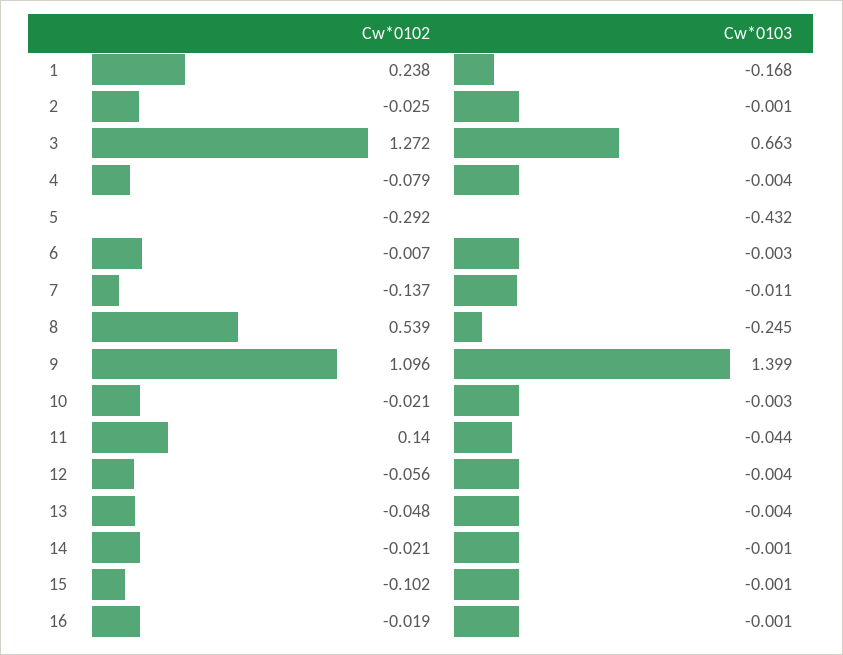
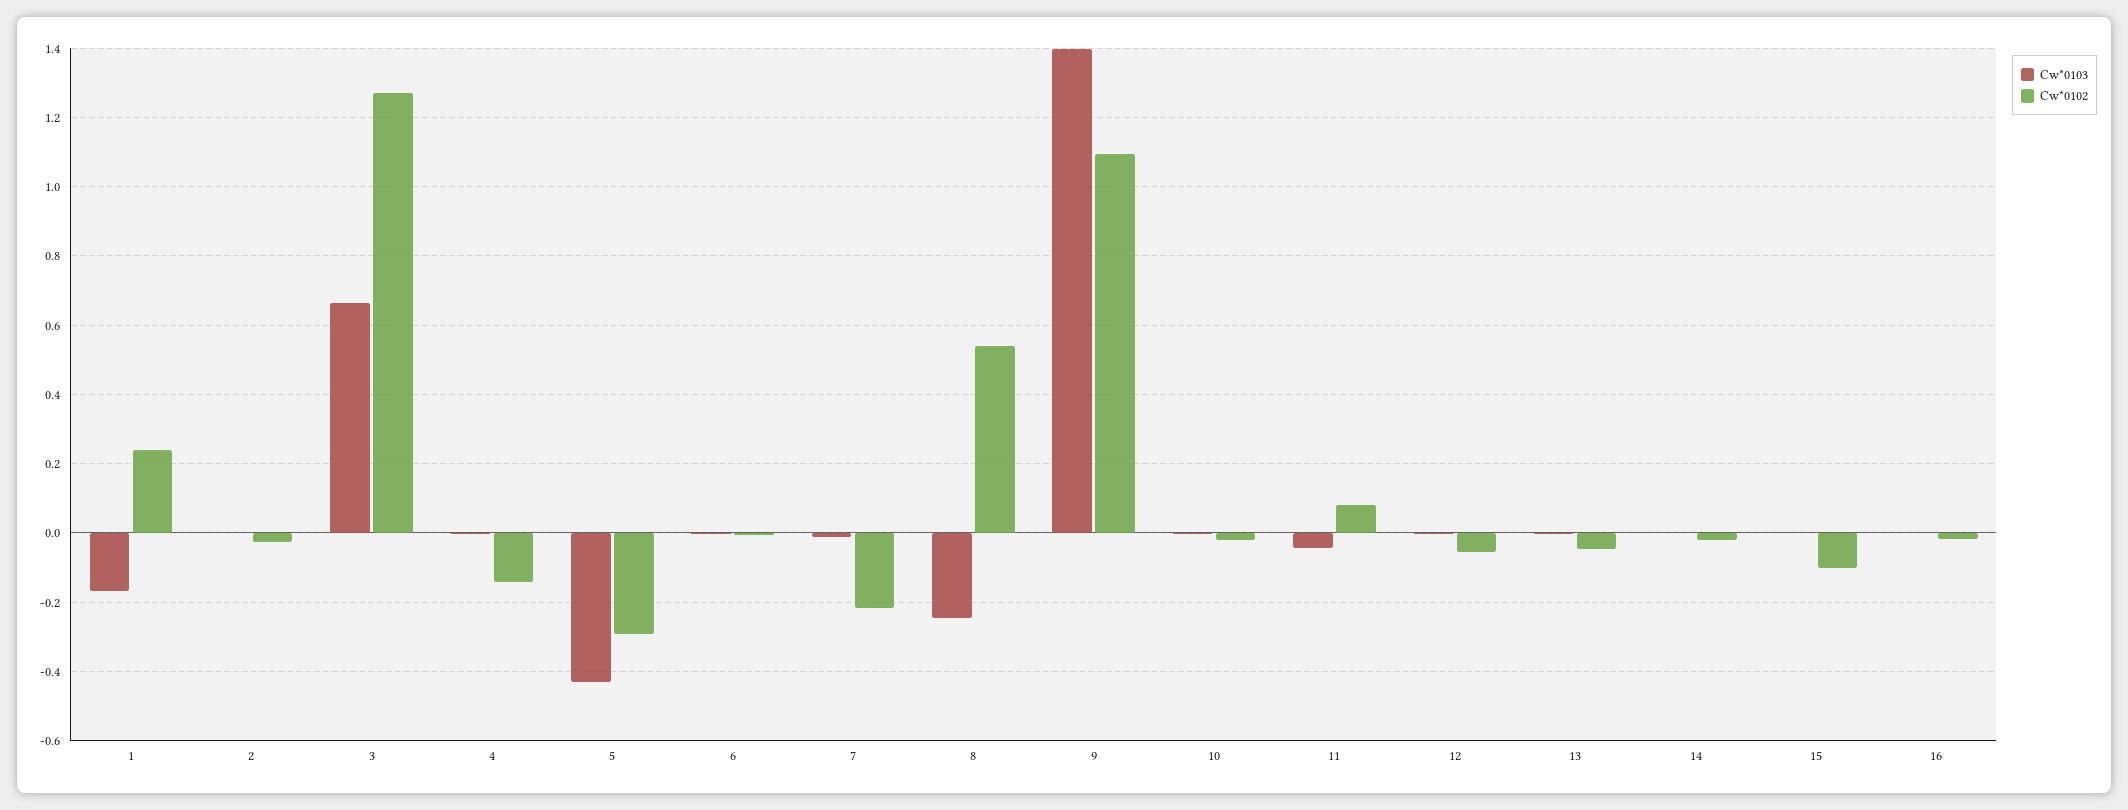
Cw*0102, 4: -0.079 -> -0.14
Cw*0102, 7: -0.137 -> -0.22
Cw*0102, 11: 0.14 -> 0.08

